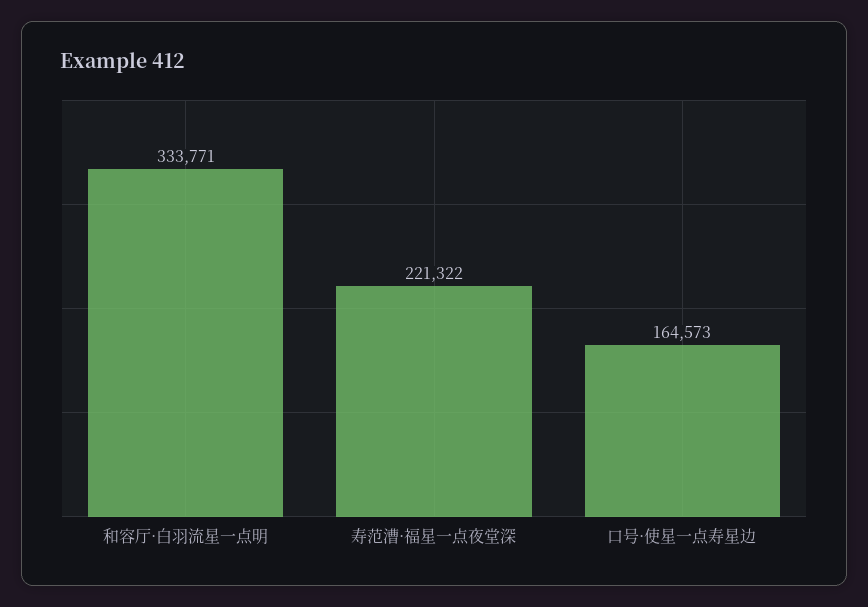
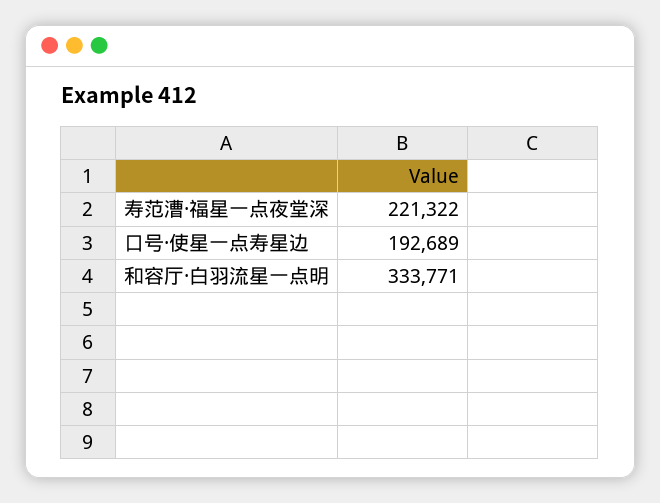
口号·使星一点寿星边: 164573 -> 192689

